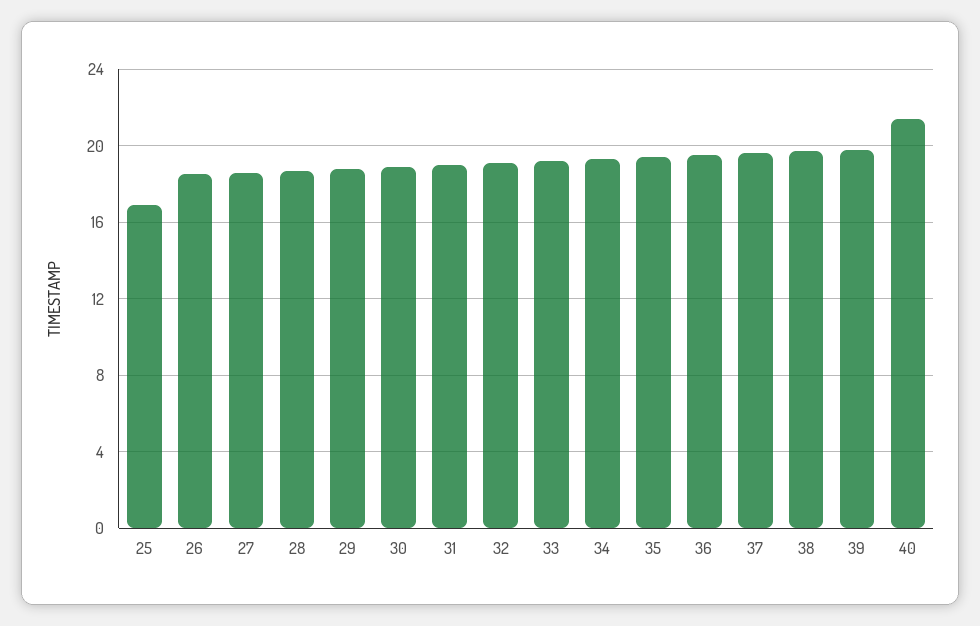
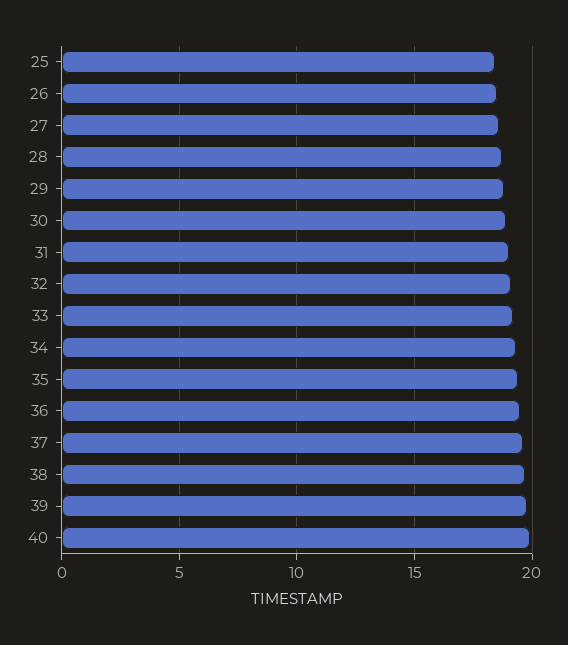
25: 17 -> 18.5
40: 21.5 -> 20

